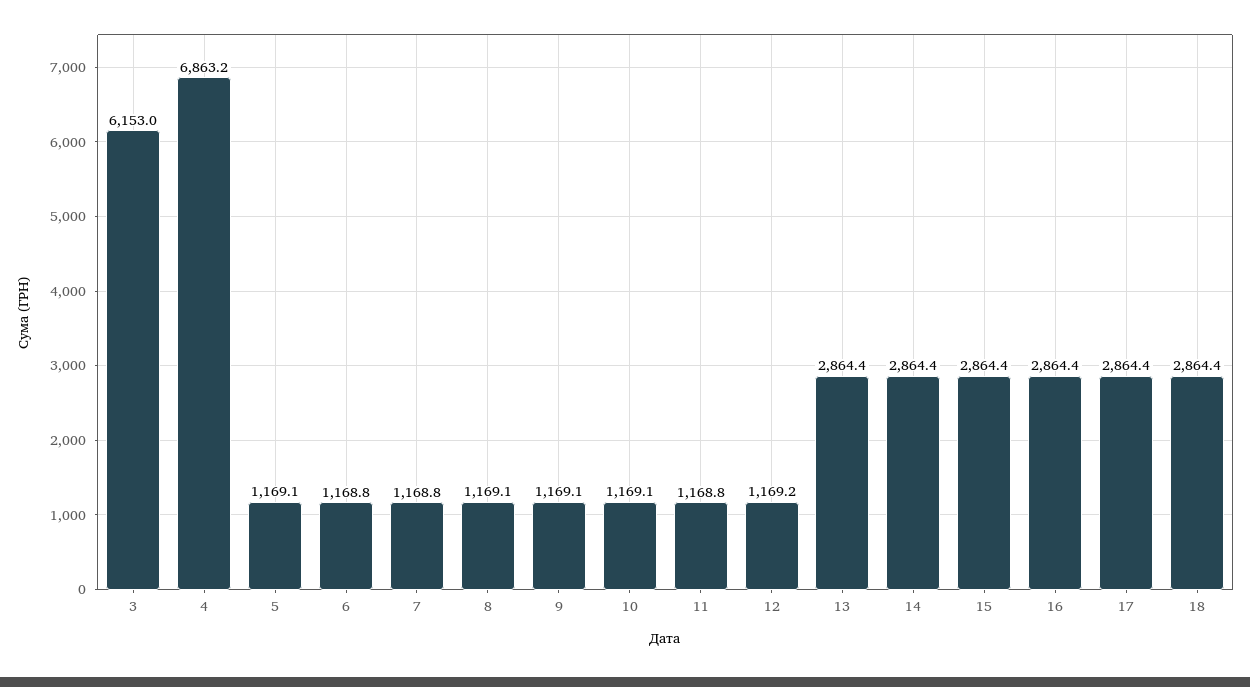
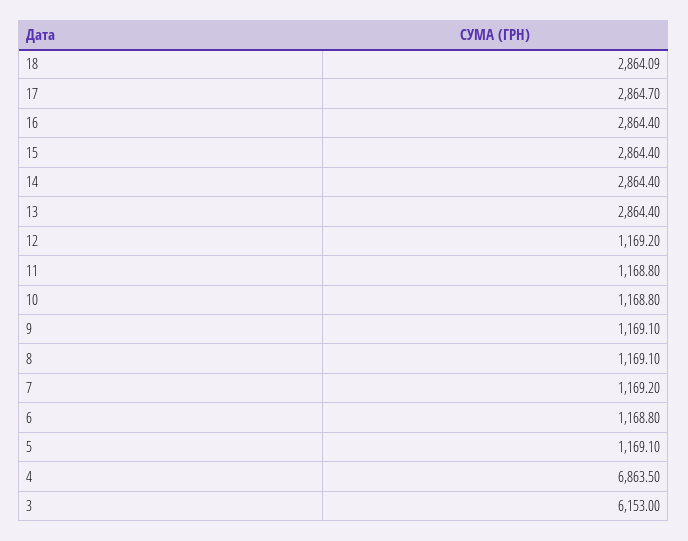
4: 6863.2 -> 6863.5
7: 1168.8 -> 1169.2
10: 1169.1 -> 1168.8
17: 2864.4 -> 2864.7
18: 2864.4 -> 2864.09

